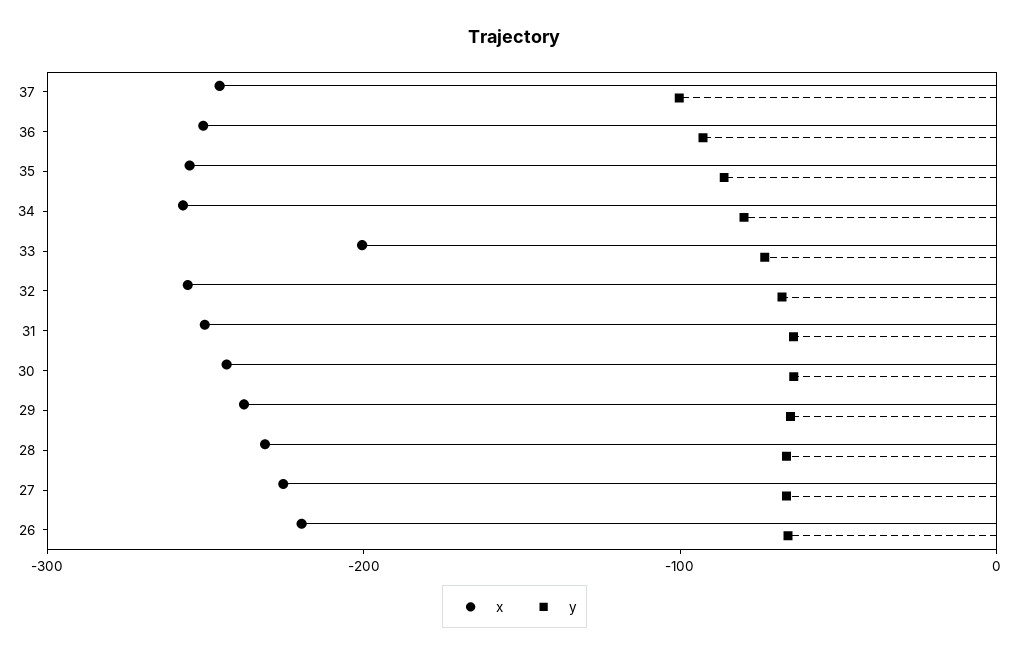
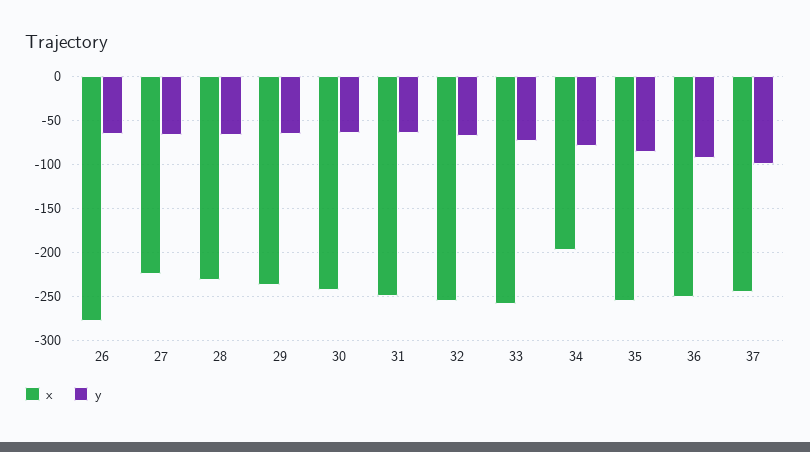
x, 34: -260 -> -200
x, 33: -200 -> -260
x, 26: -220 -> -280

